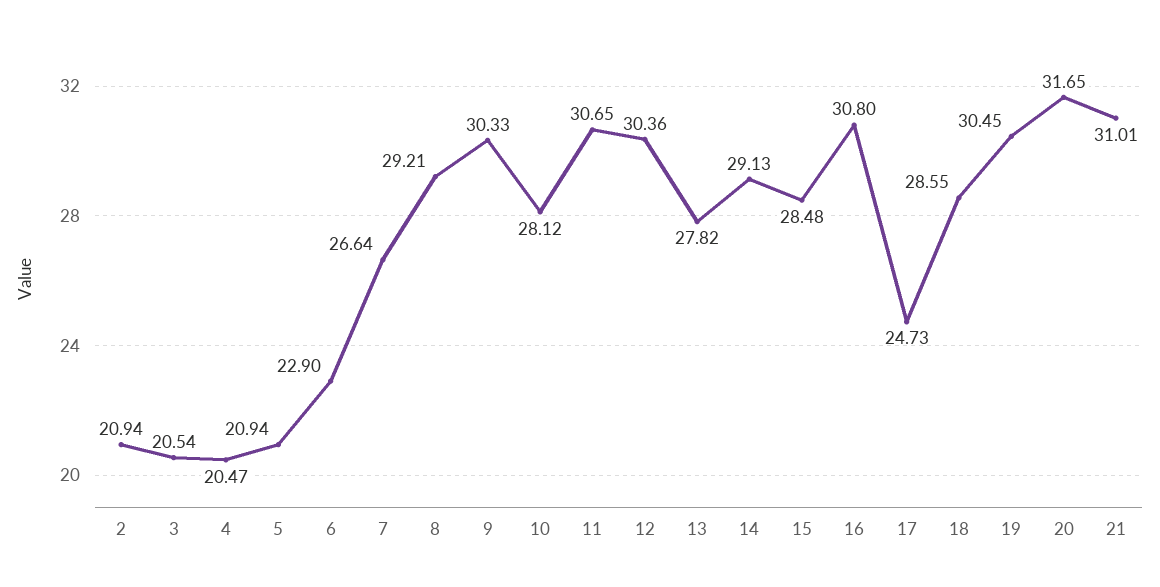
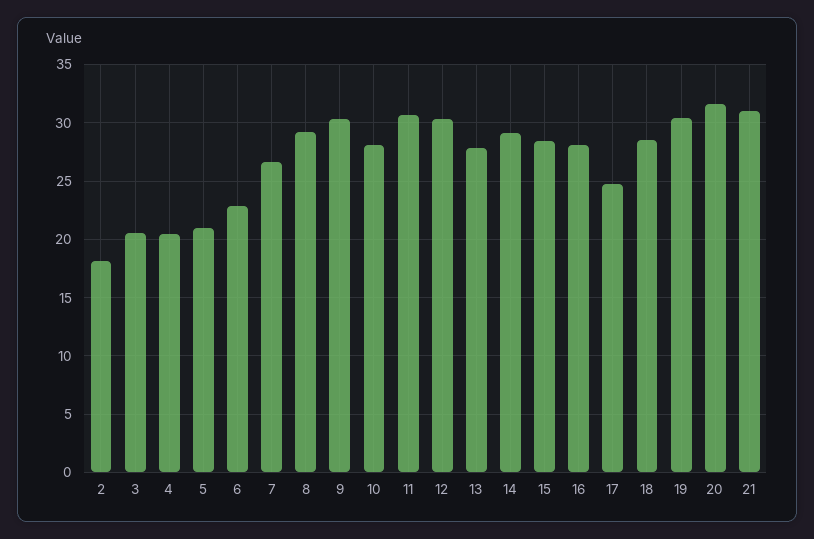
2: 20.94 -> 18
16: 30.8 -> 28

